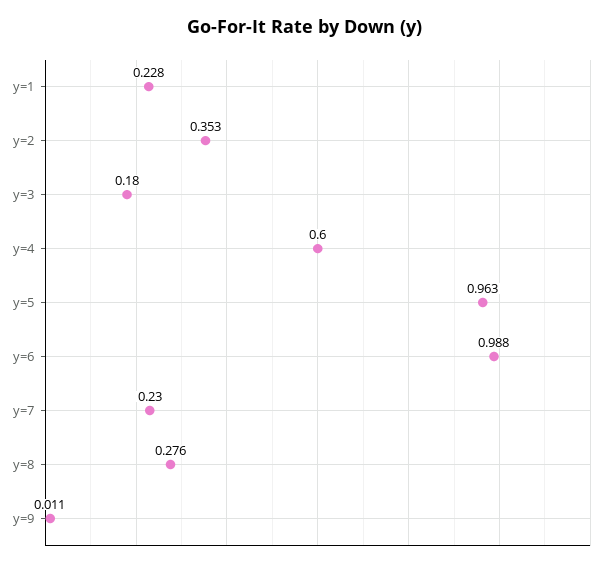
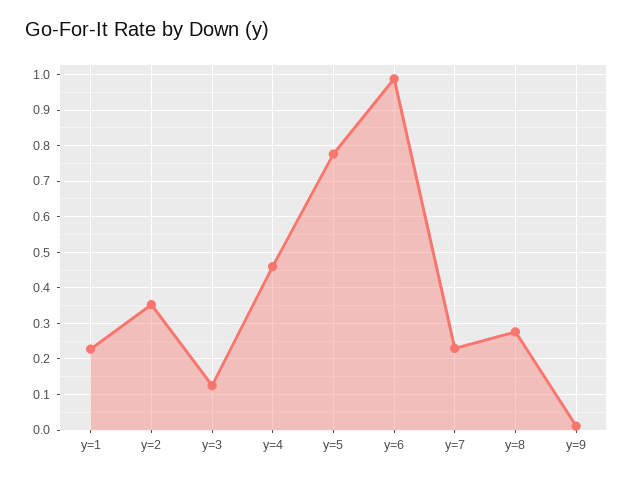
y=3: 0.18 -> 0.12
y=4: 0.6 -> 0.46
y=5: 0.963 -> 0.78

